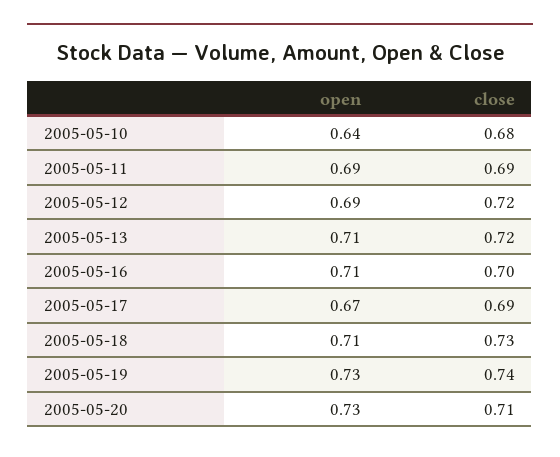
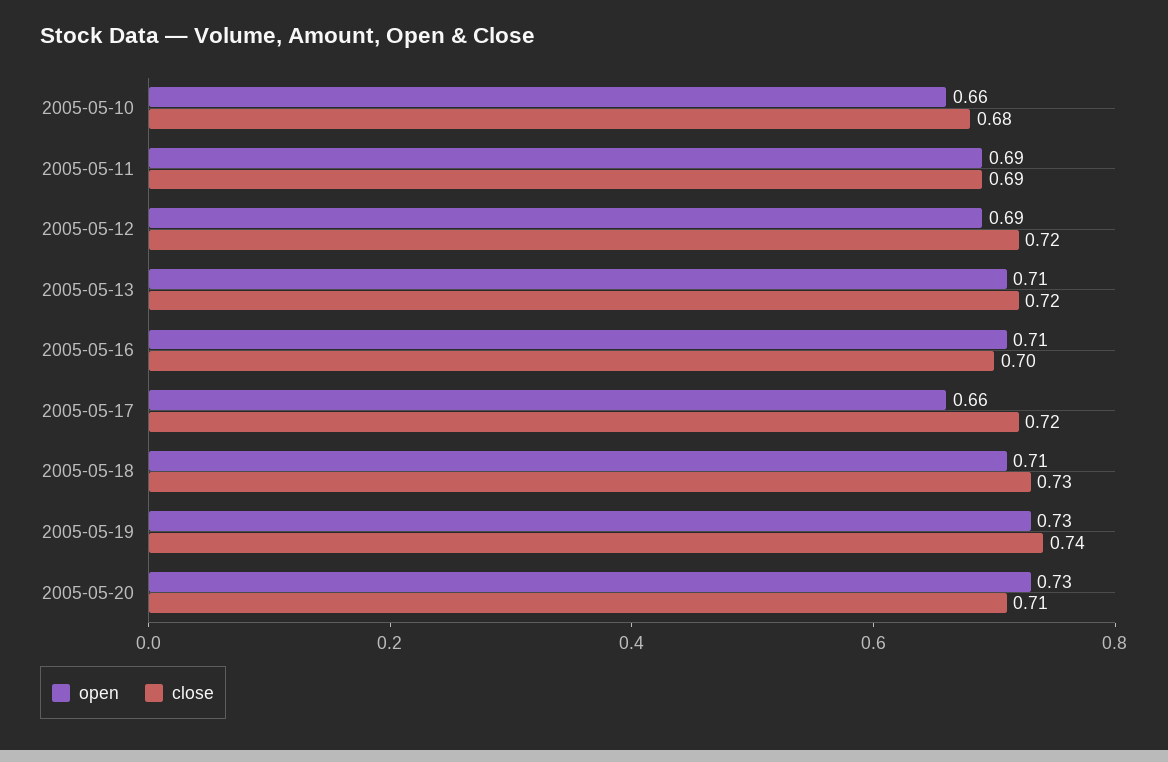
open, 2005-05-10: 0.64 -> 0.66
open, 2005-05-17: 0.67 -> 0.66
close, 2005-05-17: 0.69 -> 0.72

